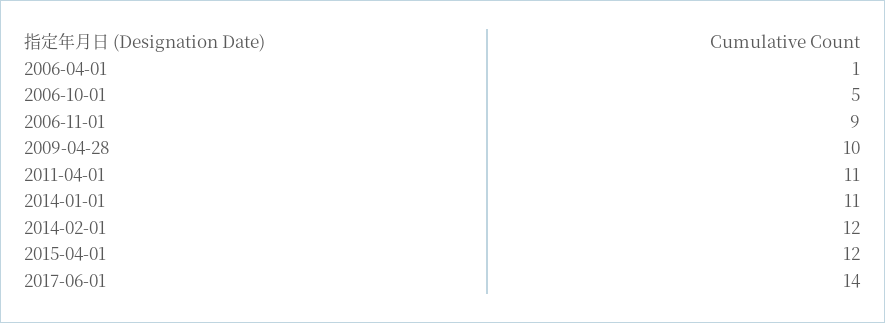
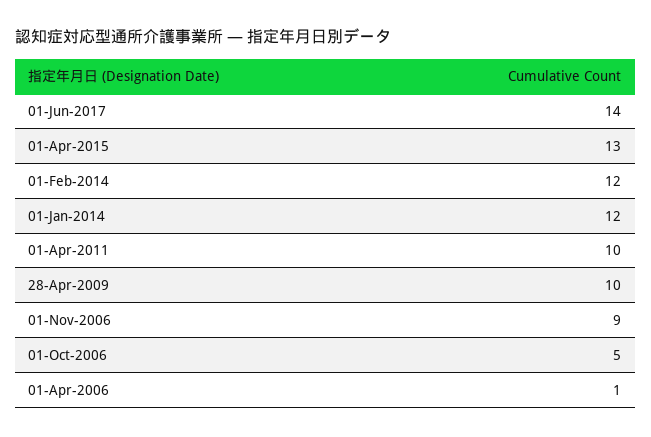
2011-04-01: 11 -> 10
2014-01-01: 11 -> 12
2015-04-01: 12 -> 13

